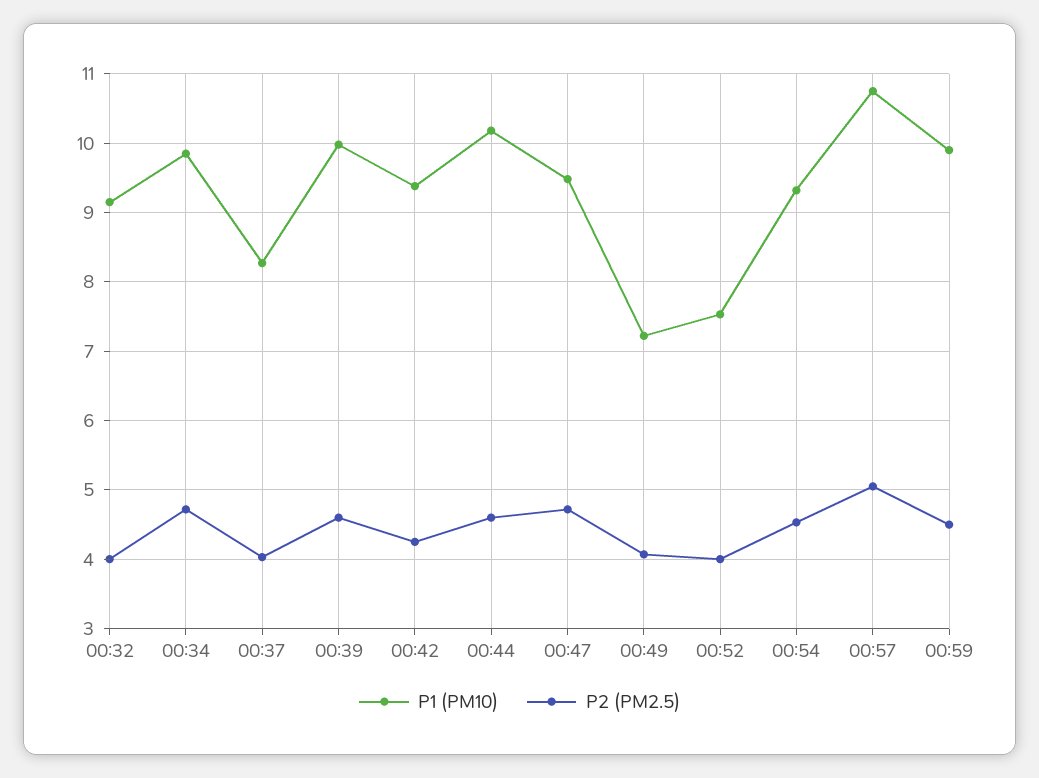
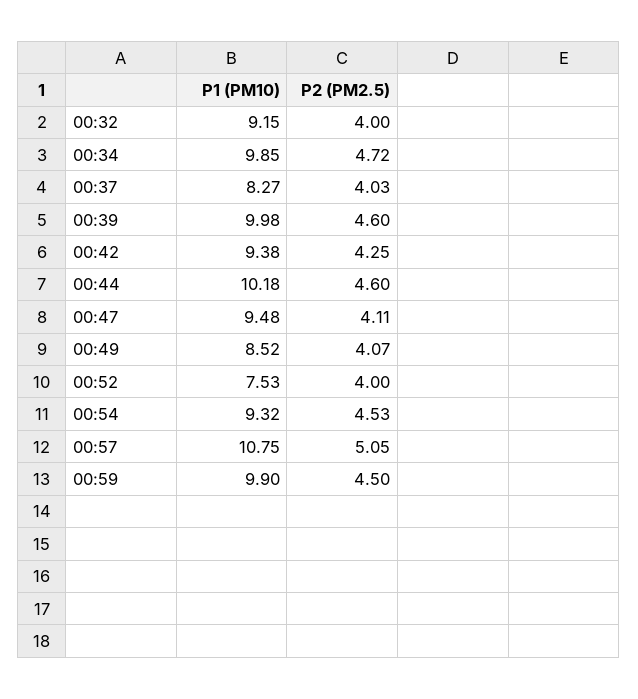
P2 (PM2.5), 00:47: 4.7 -> 4.11
P1 (PM10), 00:49: 7.2 -> 8.52

